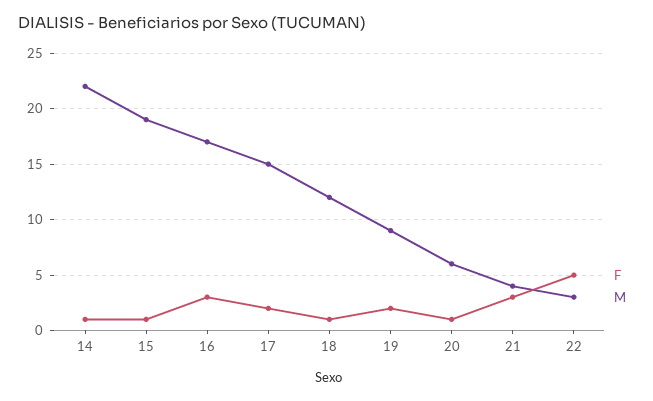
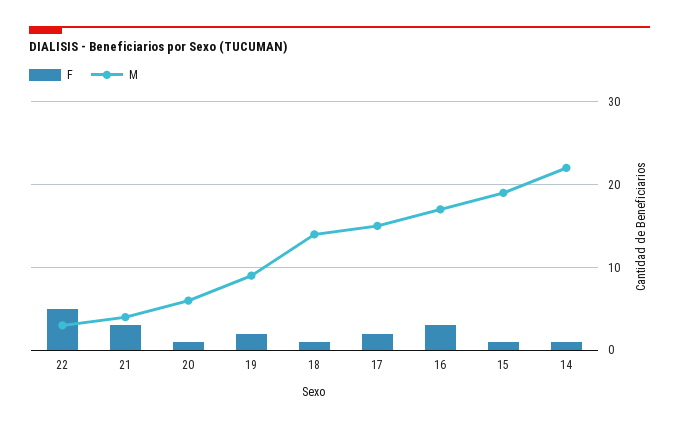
M, 18: 12 -> 14

